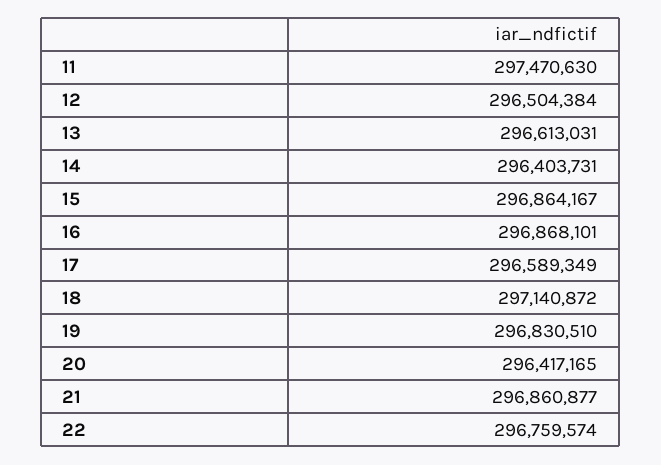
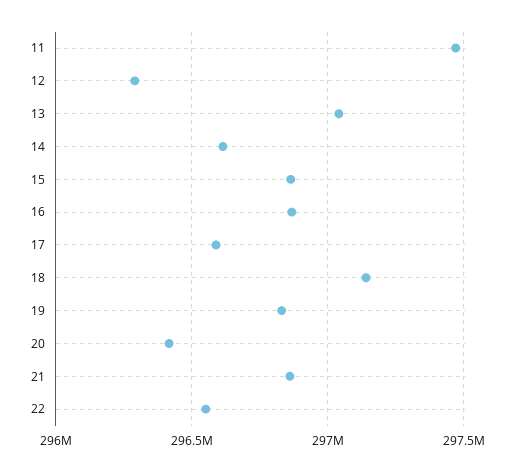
12: 296504384 -> 296300000
13: 296613031 -> 297050000
14: 296403731 -> 296600000
22: 296759574 -> 296550000

